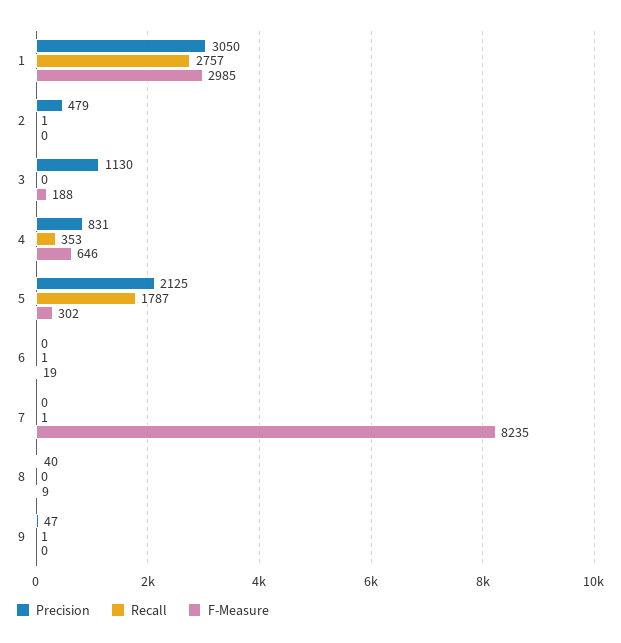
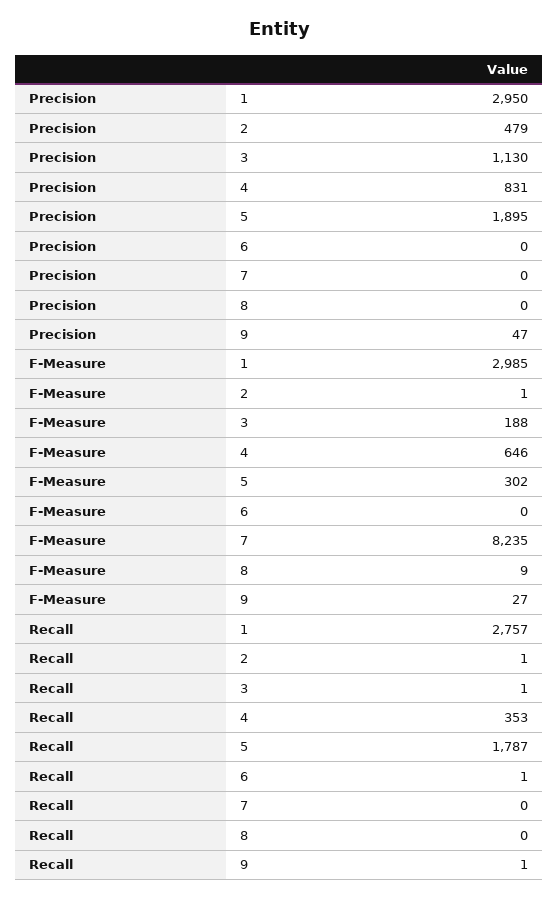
Precision, 1: 3050 -> 2950
F-Measure, 2: 0 -> 1
Recall, 3: 0 -> 1
Precision, 5: 2125 -> 1895
F-Measure, 6: 19 -> 0
Recall, 7: 1 -> 0
Precision, 8: 40 -> 0
F-Measure, 9: 0 -> 27

